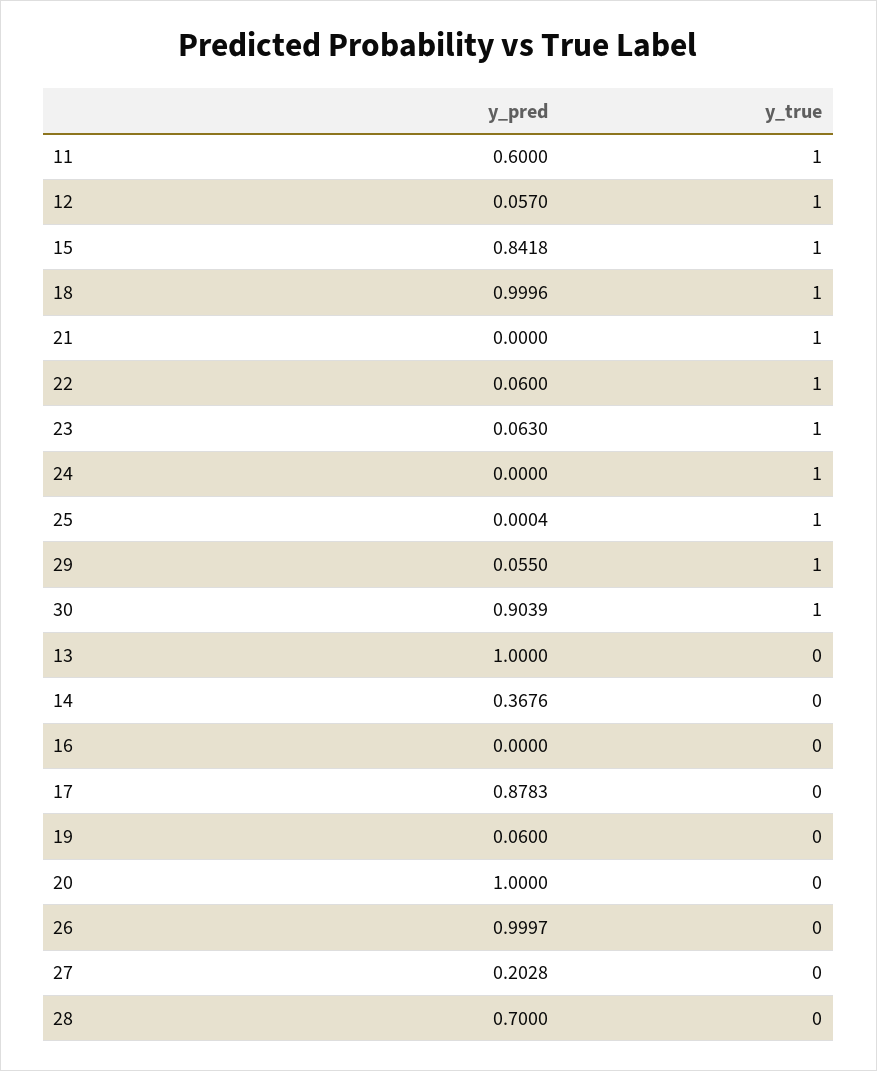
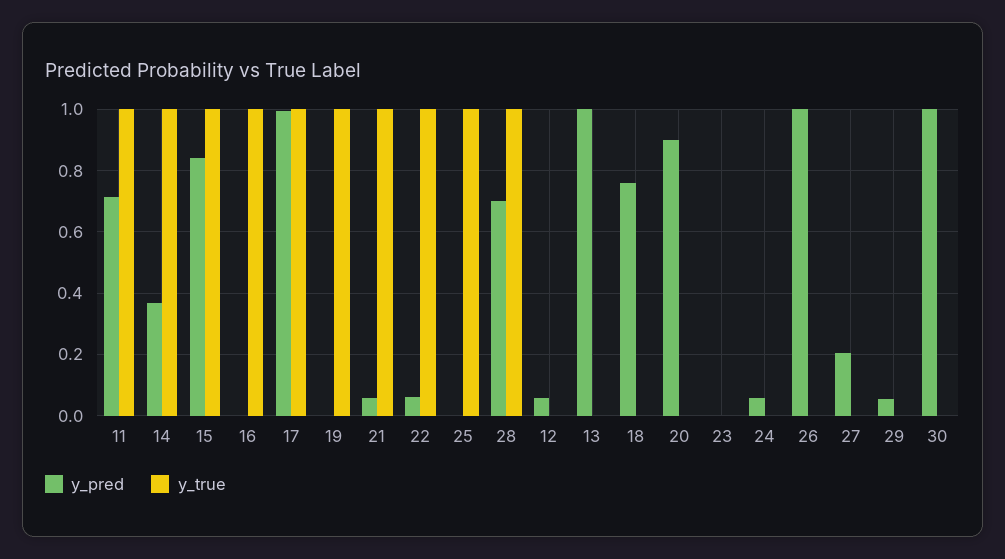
y_pred, 11: 0.6 -> 0.72
y_true, 12: 1 -> 0
y_pred, 18: 0.9996 -> 0.76
y_true, 18: 1 -> 0
y_pred, 21: 0 -> 0.06
y_pred, 23: 0.063 -> 0
y_true, 23: 1 -> 0
y_pred, 24: 0 -> 0.06
y_true, 24: 1 -> 0
y_true, 29: 1 -> 0
y_pred, 30: 0.9039 -> 1
y_true, 30: 1 -> 0
y_true, 14: 0 -> 1
y_true, 16: 0 -> 1
y_pred, 17: 0.8783 -> 1
y_true, 17: 0 -> 1
y_pred, 19: 0.06 -> 0
y_true, 19: 0 -> 1
y_pred, 20: 1 -> 0.9
y_true, 28: 0 -> 1

